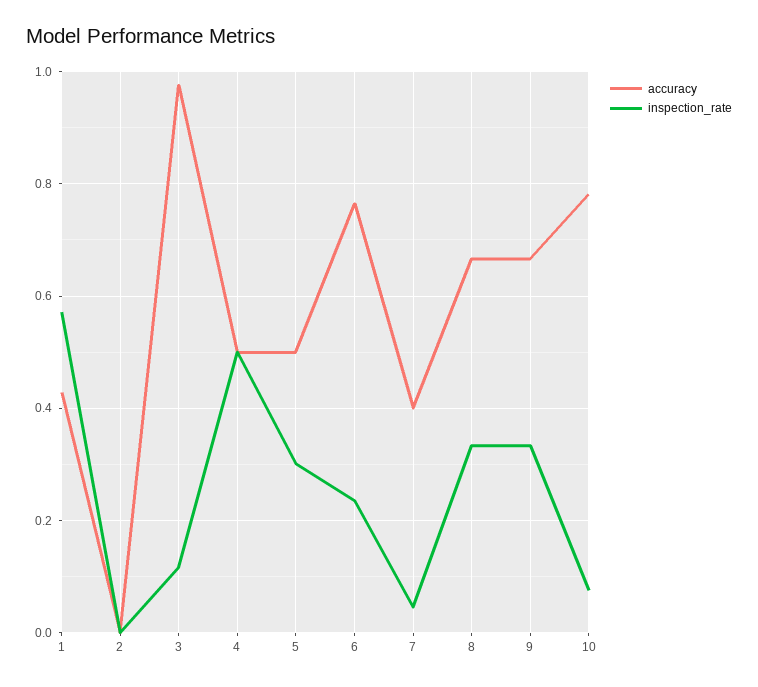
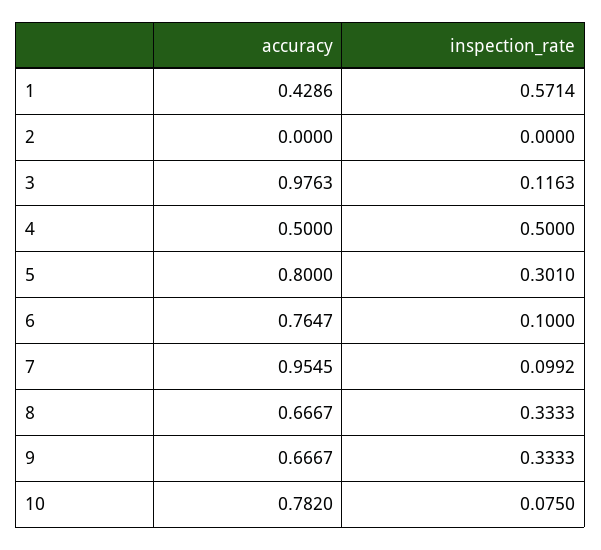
accuracy, 5: 0.5 -> 0.8
inspection_rate, 6: 0.24 -> 0.1
accuracy, 7: 0.4 -> 0.9545
inspection_rate, 7: 0.04 -> 0.0992

